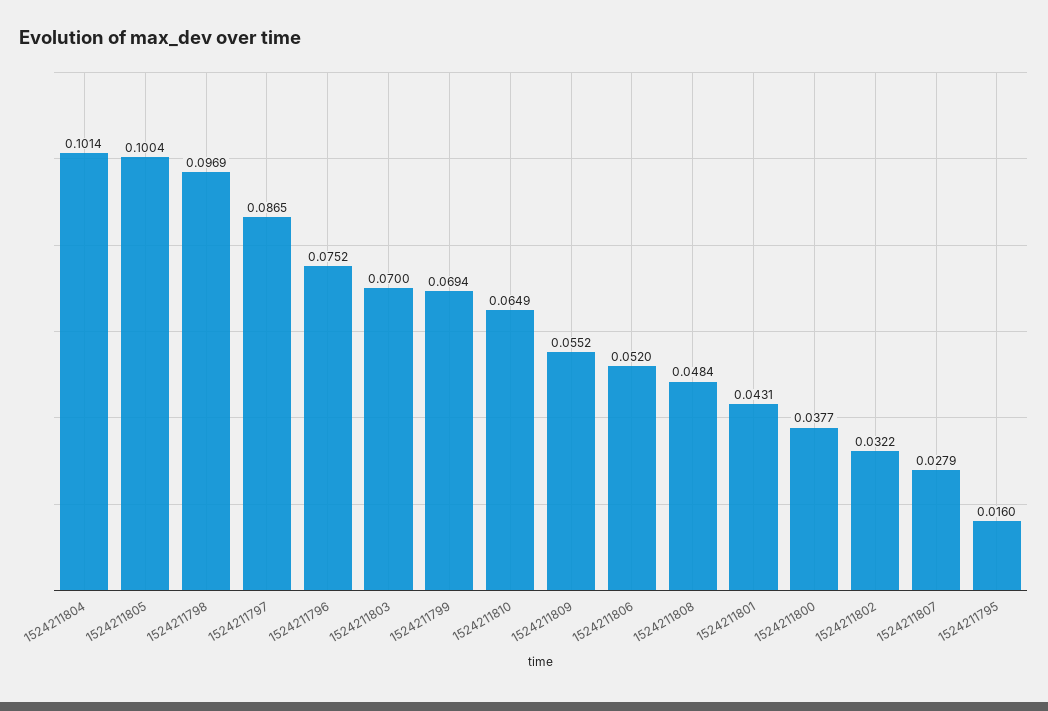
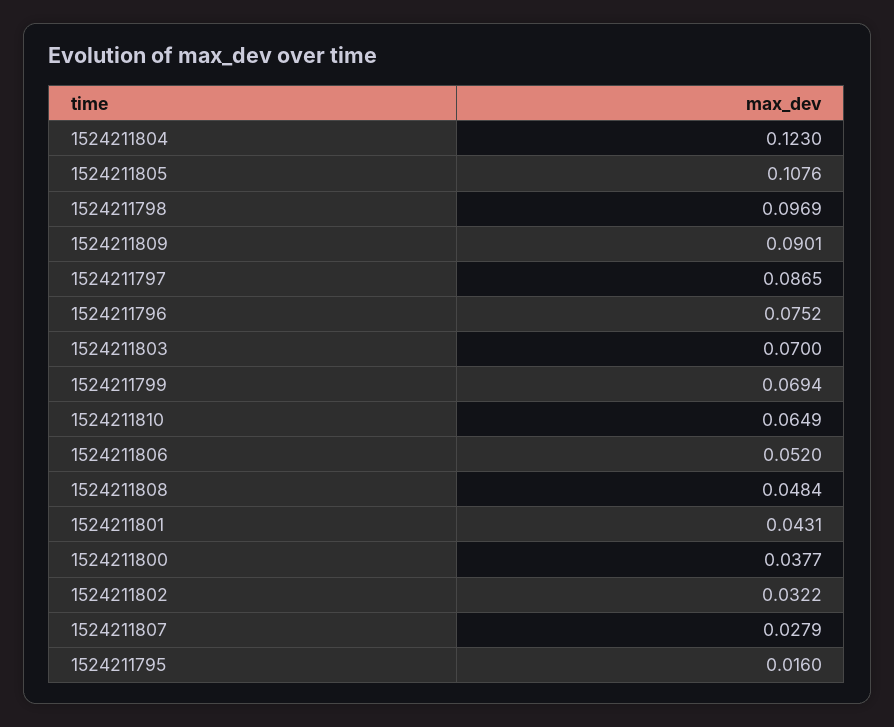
1524211804: 0.1014 -> 0.123
1524211805: 0.1004 -> 0.1076
1524211809: 0.0552 -> 0.0901

